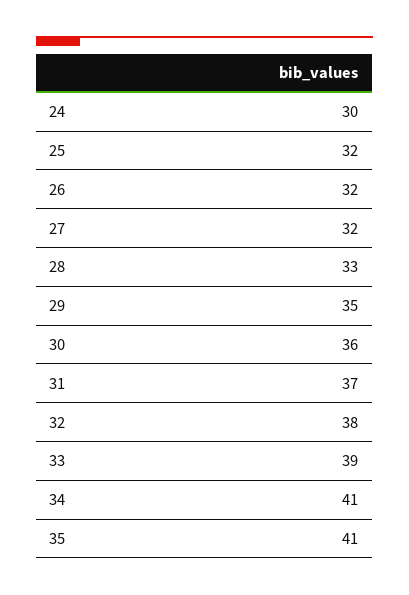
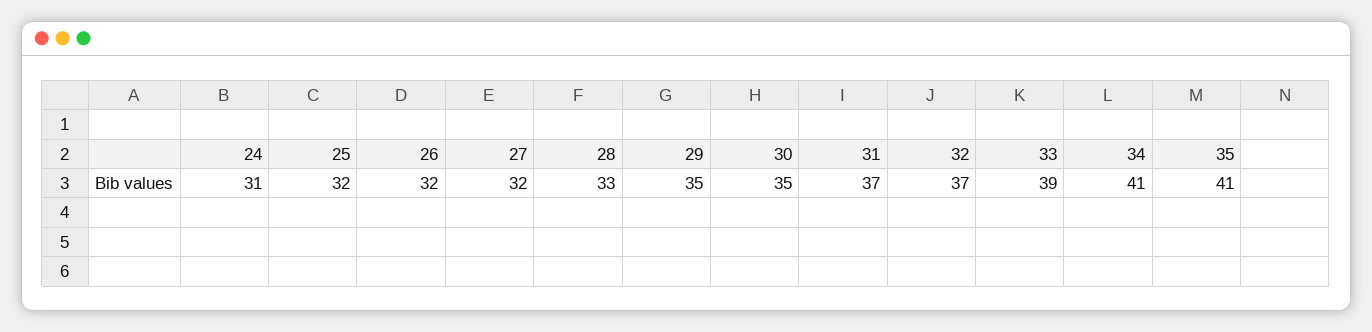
24: 30 -> 31
30: 36 -> 35
32: 38 -> 37

